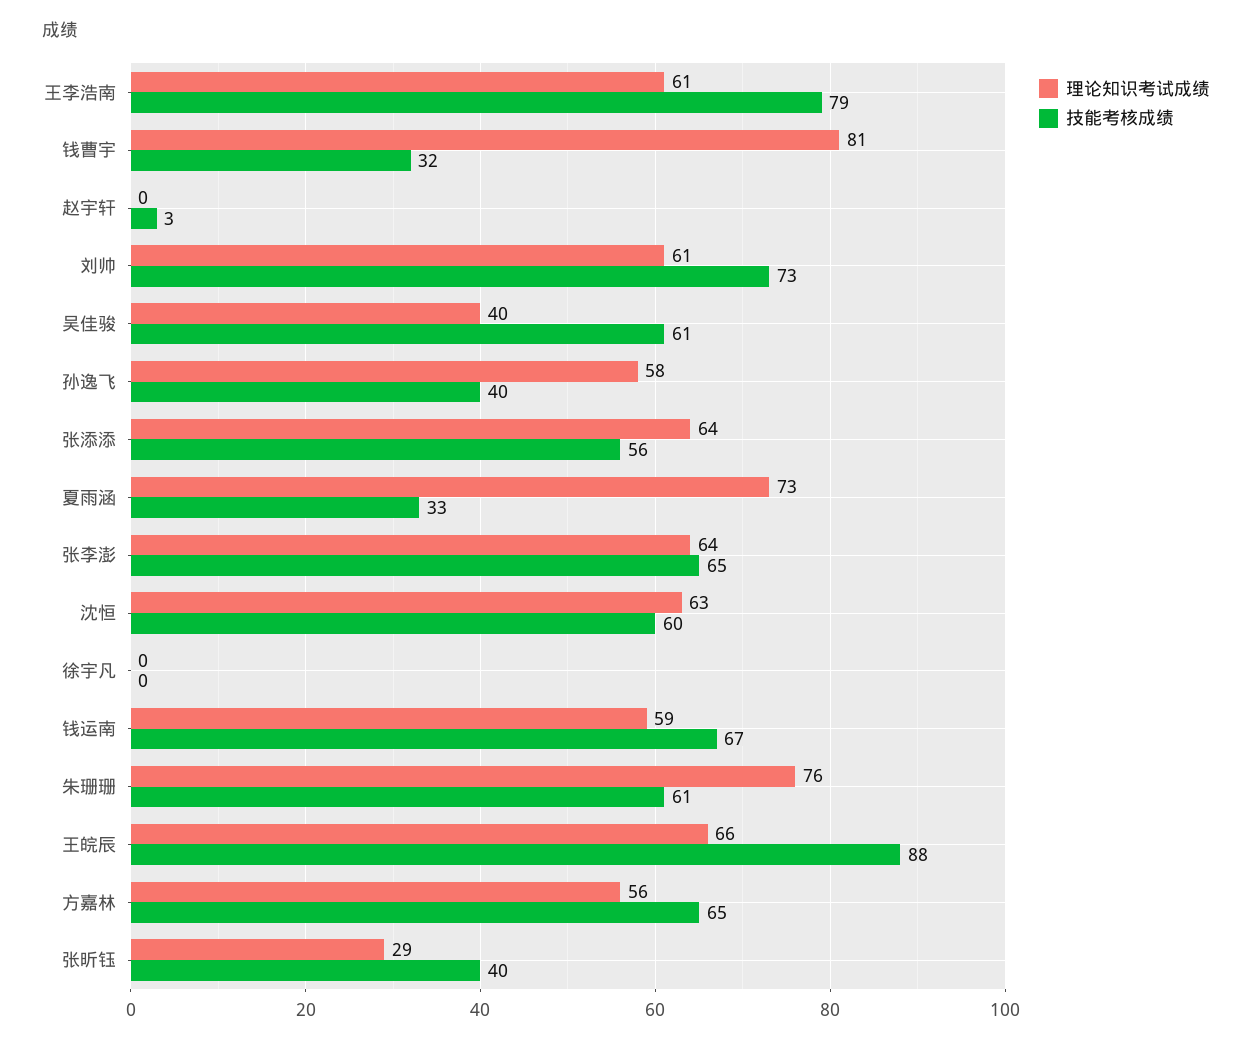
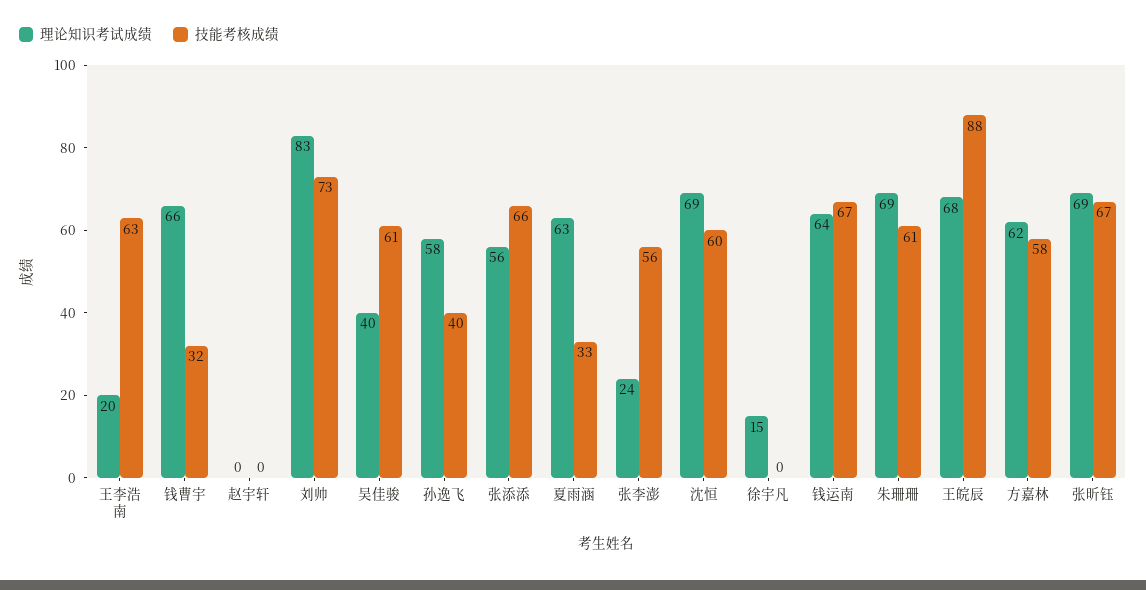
理论知识考试成绩, 王李浩南: 61 -> 20
技能考核成绩, 王李浩南: 79 -> 63
理论知识考试成绩, 钱曹宇: 81 -> 66
技能考核成绩, 赵宇轩: 3 -> 0
理论知识考试成绩, 刘帅: 61 -> 83
理论知识考试成绩, 张添添: 64 -> 56
技能考核成绩, 张添添: 56 -> 66
理论知识考试成绩, 夏雨涵: 73 -> 63
理论知识考试成绩, 张李澎: 64 -> 24
技能考核成绩, 张李澎: 65 -> 56
理论知识考试成绩, 沈恒: 63 -> 69
理论知识考试成绩, 徐宇凡: 0 -> 15
理论知识考试成绩, 钱运南: 59 -> 64
理论知识考试成绩, 朱珊珊: 76 -> 69
理论知识考试成绩, 王皖辰: 66 -> 68
理论知识考试成绩, 方嘉林: 56 -> 62
技能考核成绩, 方嘉林: 65 -> 58
理论知识考试成绩, 张昕钰: 29 -> 69
技能考核成绩, 张昕钰: 40 -> 67

